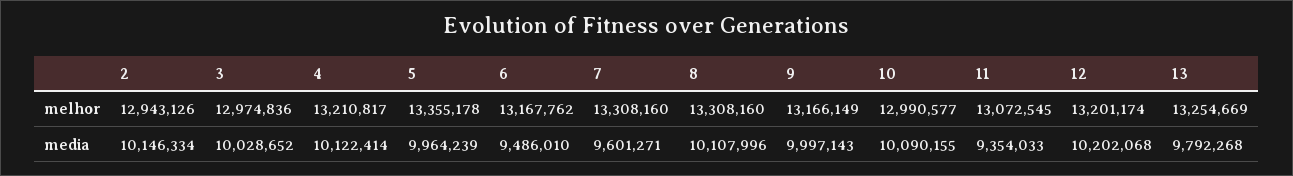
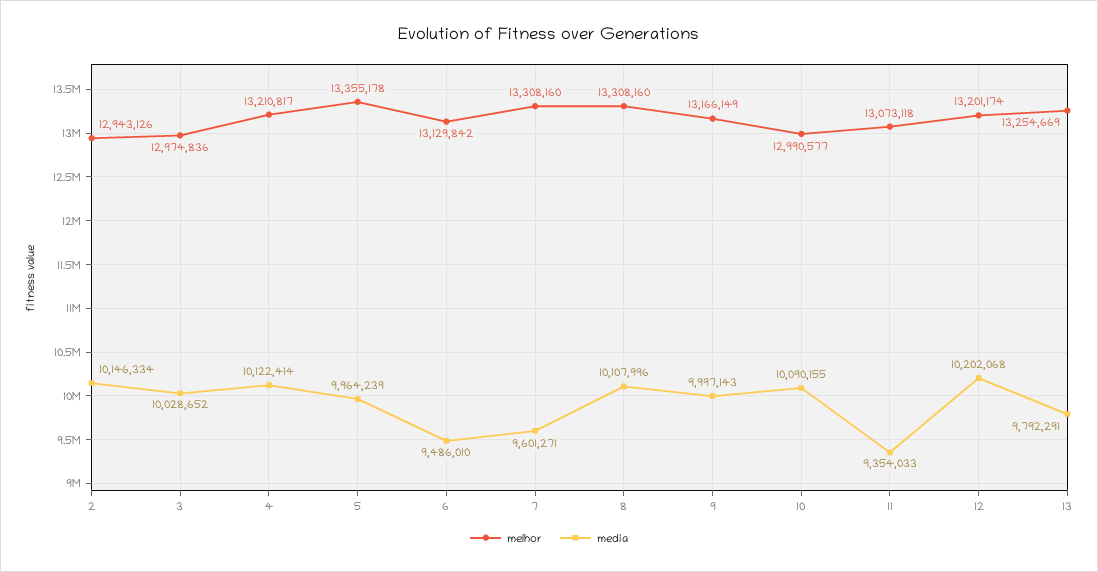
melhor, 6: 13167762 -> 13129842
melhor, 11: 13072545 -> 13073118
media, 13: 9792268 -> 9792291

